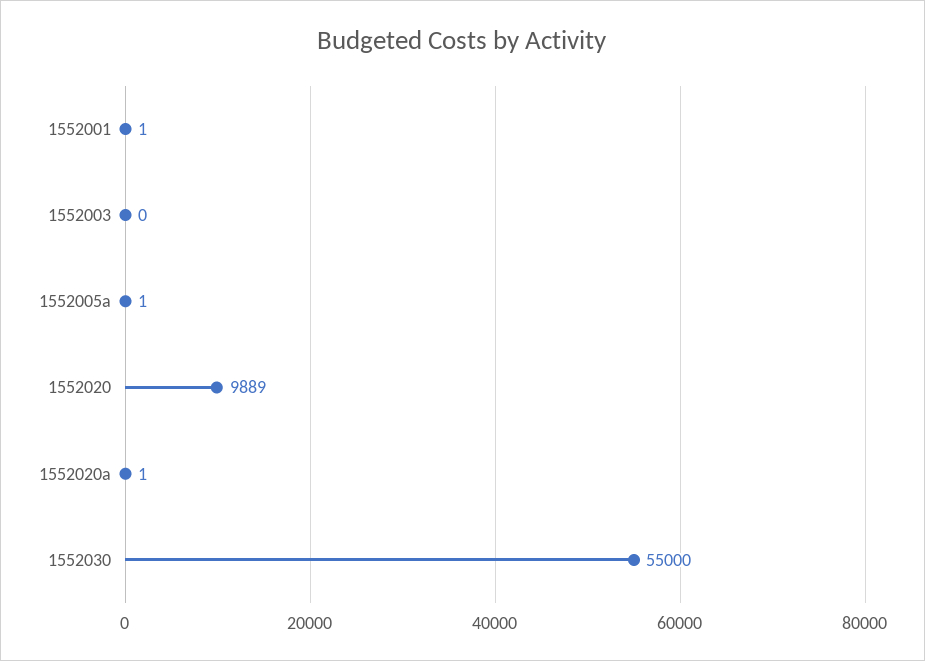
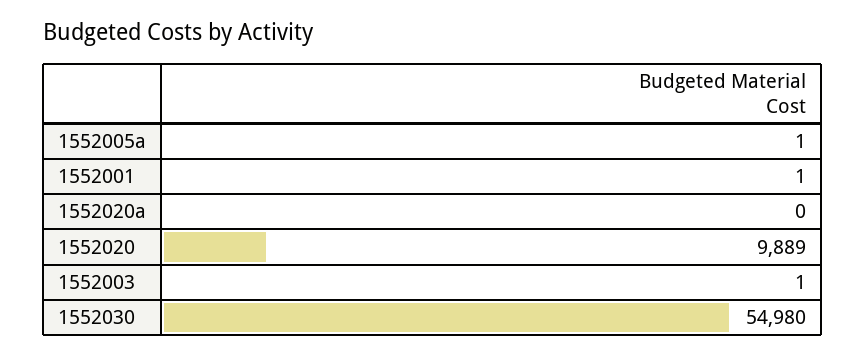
1552003: 0 -> 1
1552020a: 1 -> 0
1552030: 55000 -> 54980

